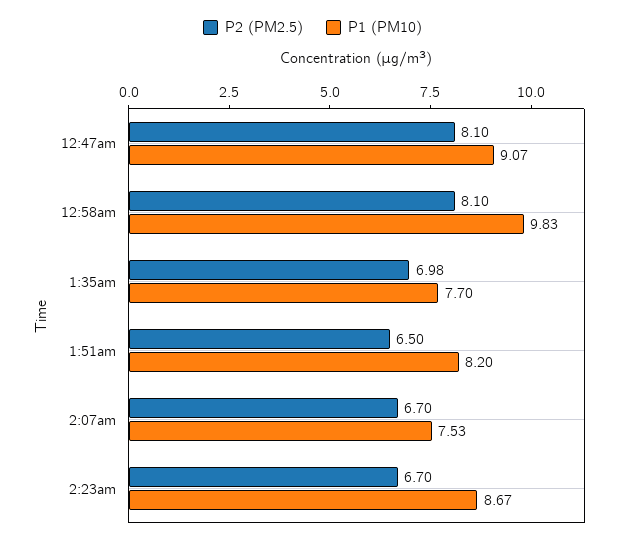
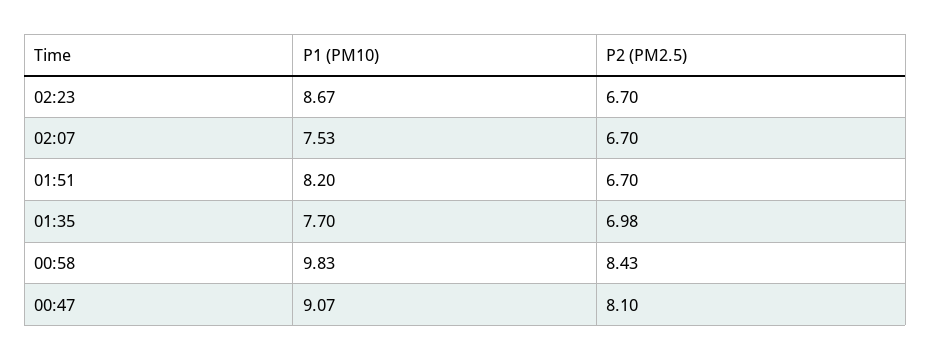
P2 (PM2.5), 12:58am: 8.1 -> 8.43
P2 (PM2.5), 1:51am: 6.5 -> 6.7

